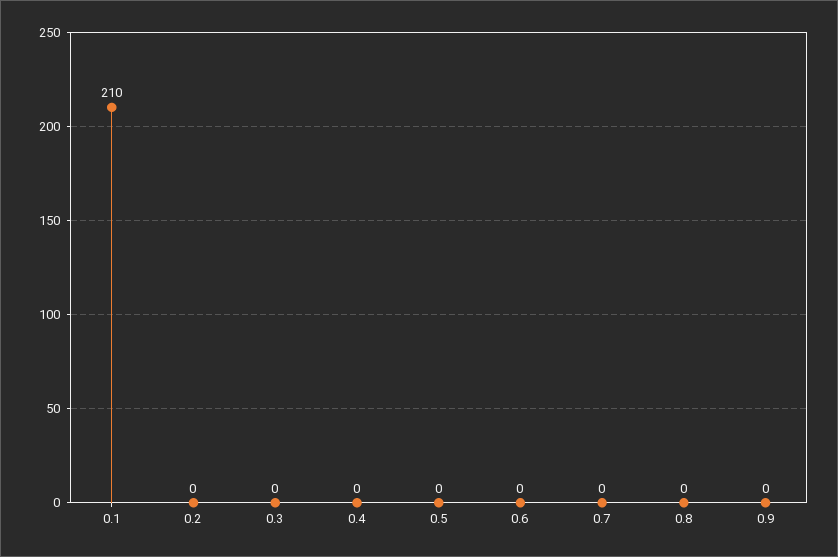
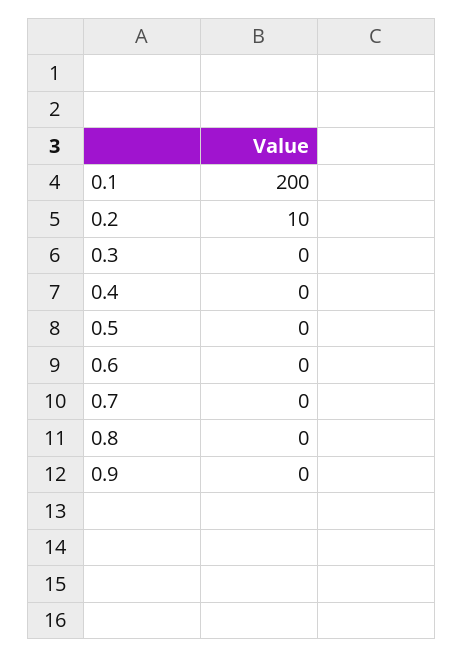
0.1: 210 -> 200
0.2: 0 -> 10

